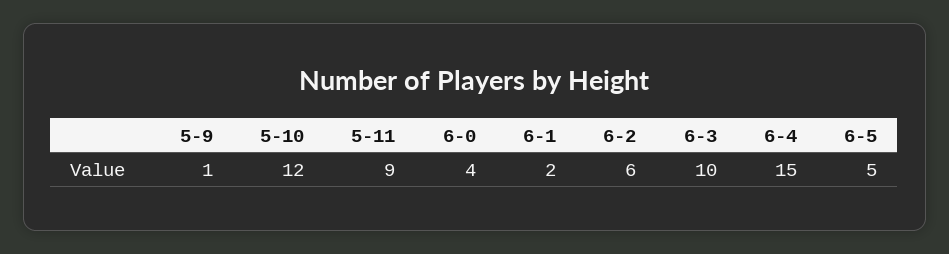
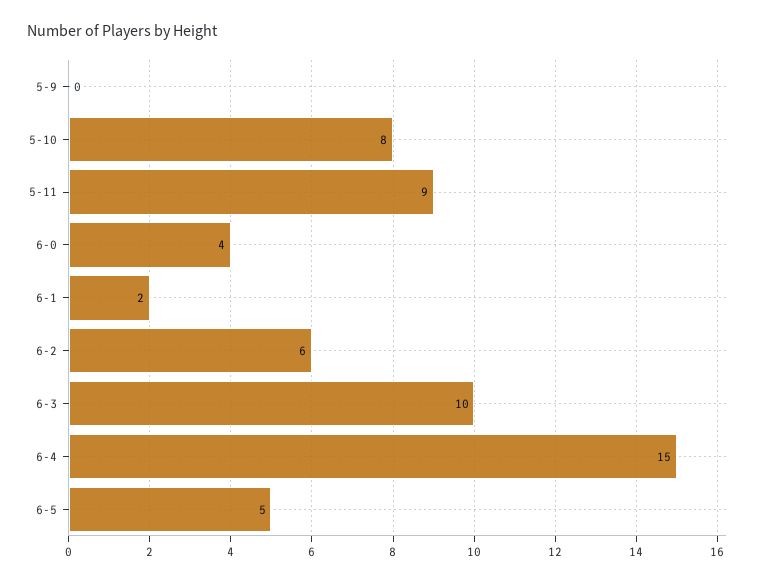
5-9: 1 -> 0
5-10: 12 -> 8

